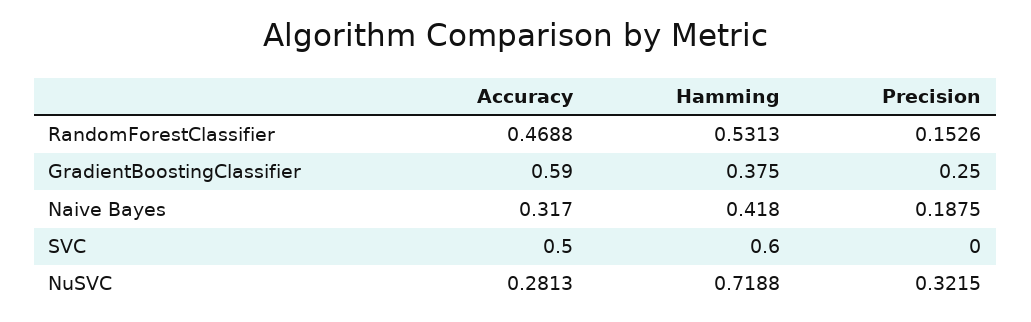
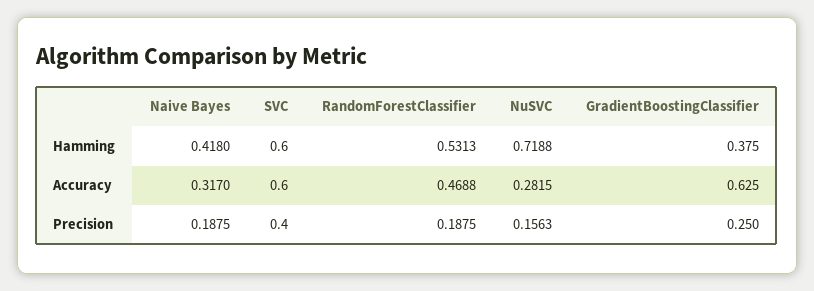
Precision, RandomForestClassifier: 0.1526 -> 0.1875
Accuracy, GradientBoostingClassifier: 0.59 -> 0.625
Accuracy, SVC: 0.5 -> 0.6
Precision, SVC: 0 -> 0.4
Accuracy, NuSVC: 0.2813 -> 0.2815
Precision, NuSVC: 0.3215 -> 0.1563

